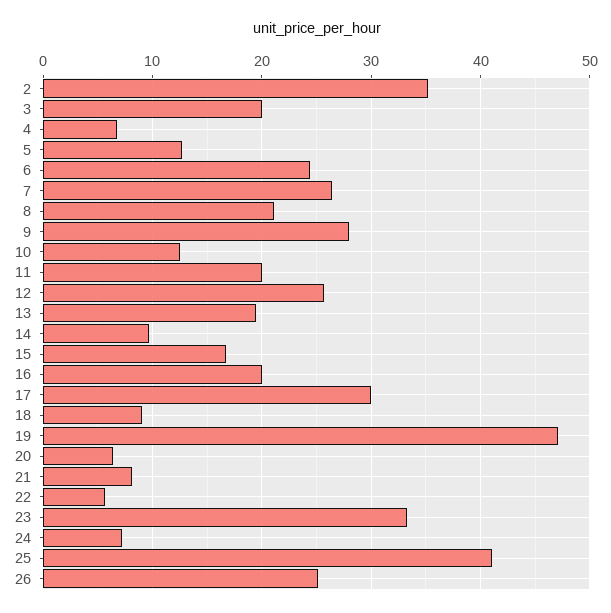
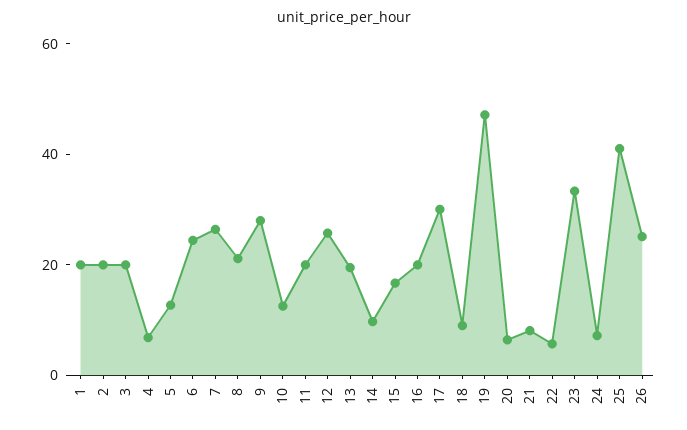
2: 35 -> 20
1: none -> 20

